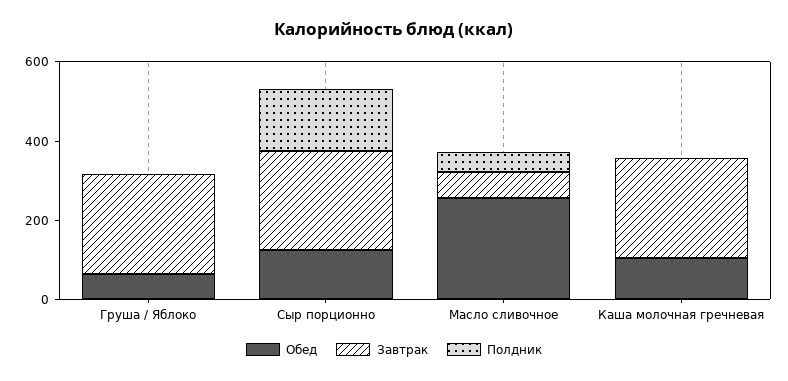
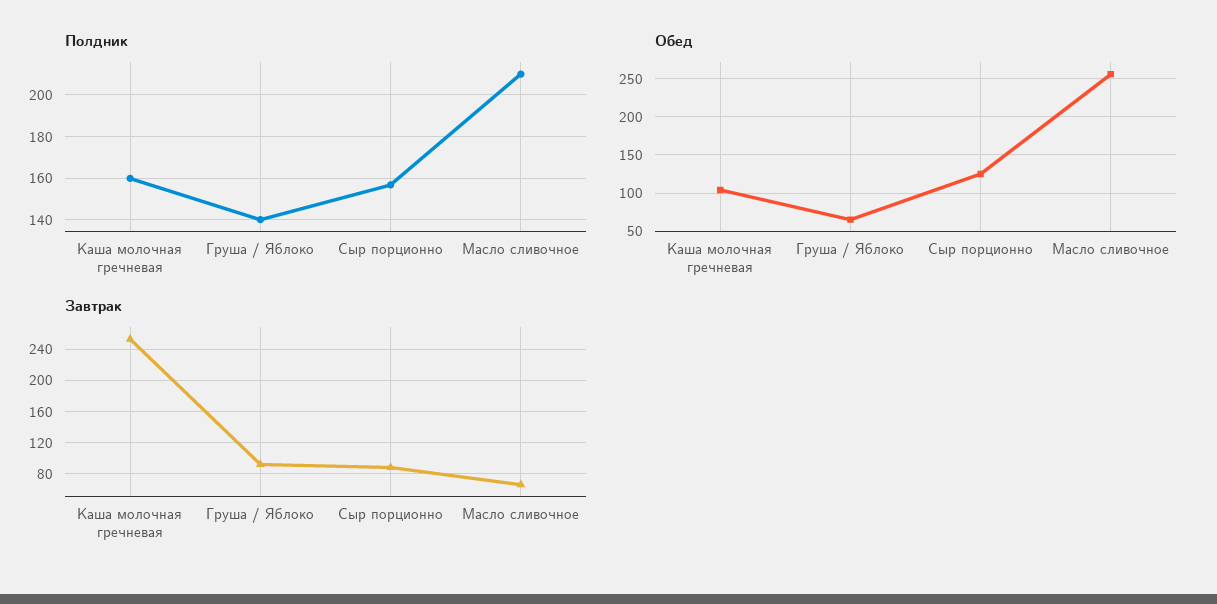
Завтрак, Груша / Яблоко: 250 -> 90
Полдник, Груша / Яблоко: 0 -> 140
Завтрак, Сыр порционно: 250 -> 90
Полдник, Масло сливочное: 50 -> 210
Полдник, Каша молочная гречневая: 0 -> 160

